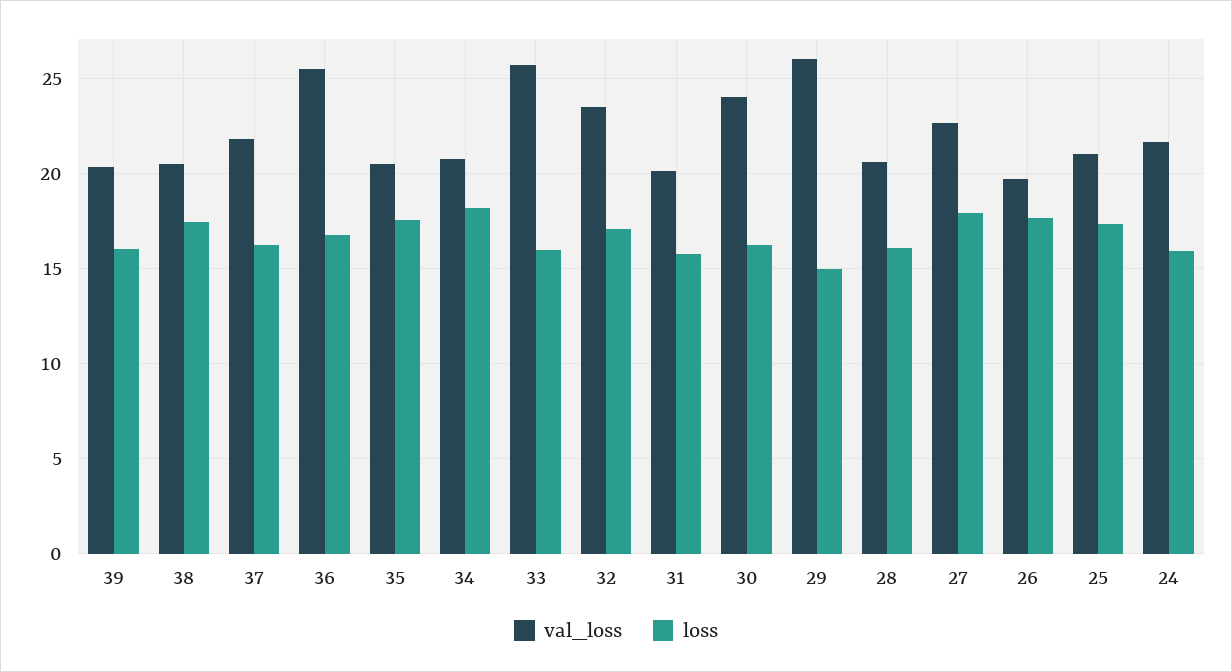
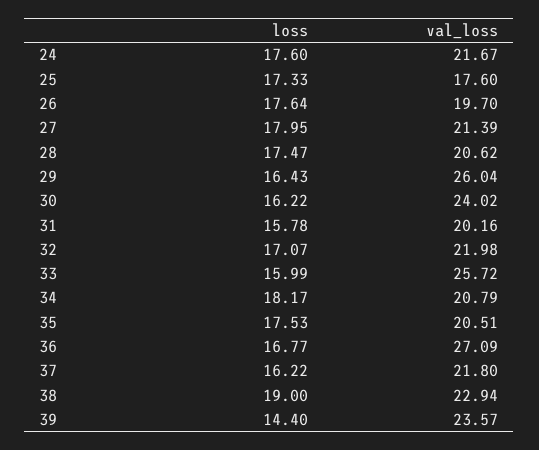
val_loss, 39: 20.5 -> 23.57
loss, 39: 16 -> 14.4
val_loss, 38: 20.5 -> 22.94
loss, 38: 17.5 -> 19
val_loss, 36: 25.5 -> 27.09
val_loss, 32: 23.5 -> 21.98
loss, 29: 15 -> 16.43
loss, 28: 16 -> 17.47
val_loss, 27: 22.5 -> 21.39
val_loss, 25: 21 -> 17.6
loss, 24: 16 -> 17.6

